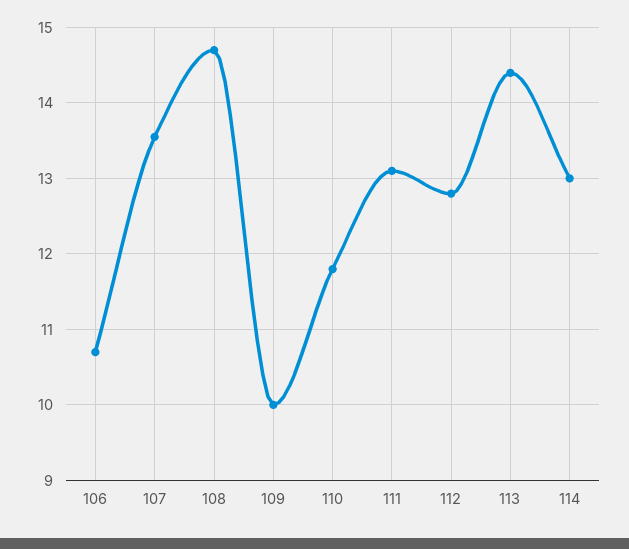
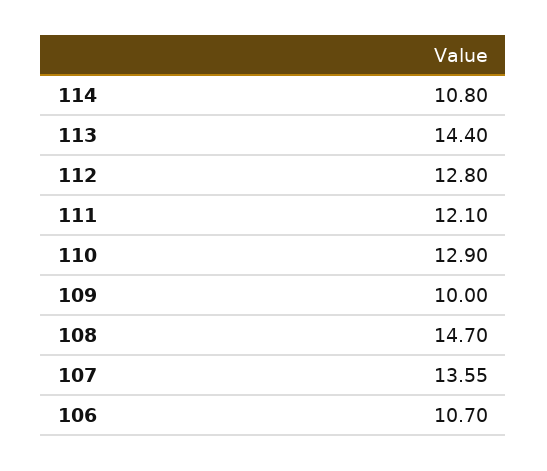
110: 11.8 -> 12.9
111: 13.1 -> 12.1
114: 13 -> 10.8

